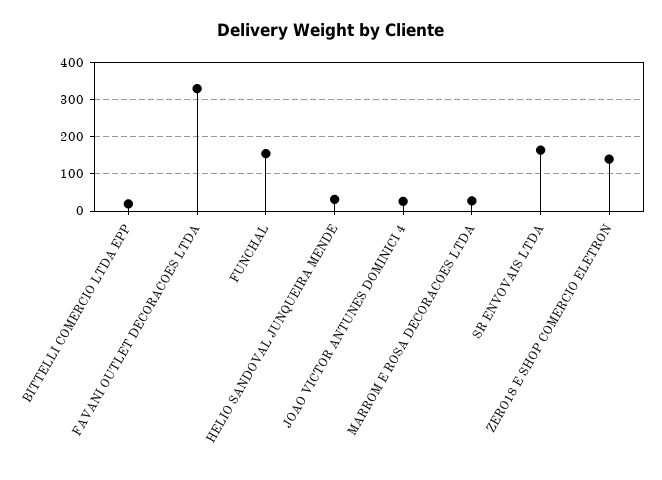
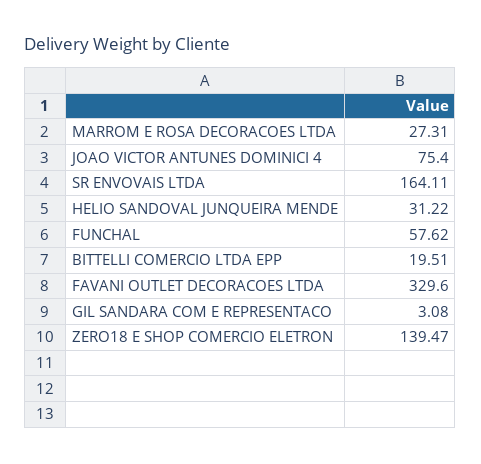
FUNCHAL: 160 -> 57.62
JOAO VICTOR ANTUNES DOMINICI 4: 20 -> 75.4
GIL SANDARA COM E REPRESENTACO: none -> 3.08

